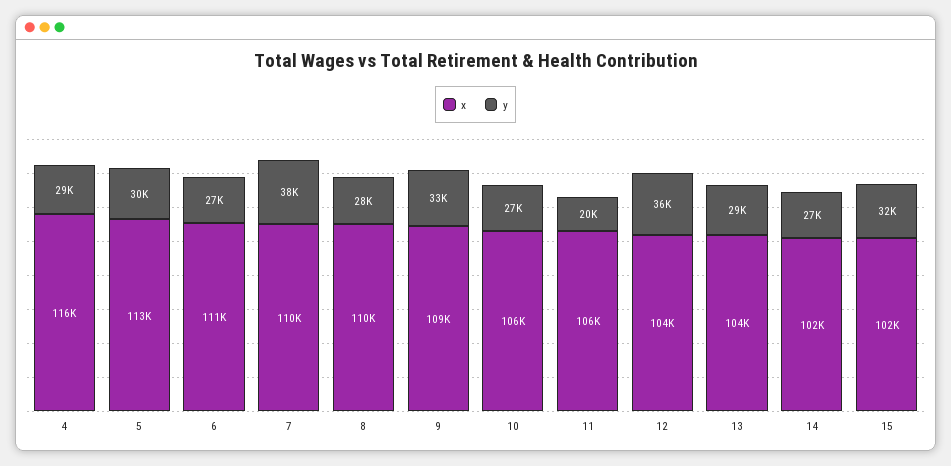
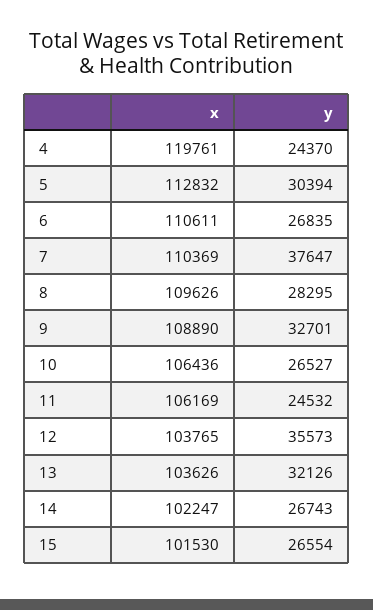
x, 4: 116000 -> 119761
y, 4: 29000 -> 24370
y, 11: 20000 -> 24532
y, 13: 29000 -> 32126
y, 15: 32000 -> 26554

